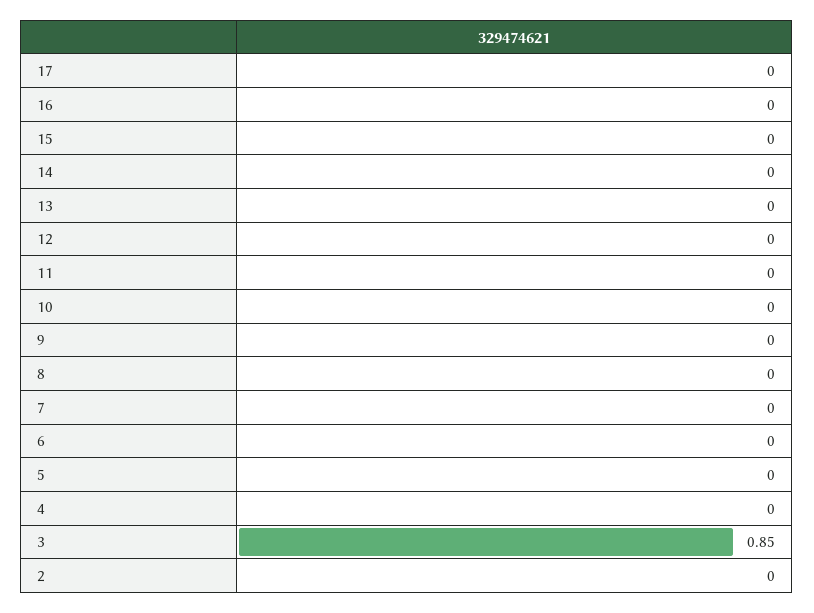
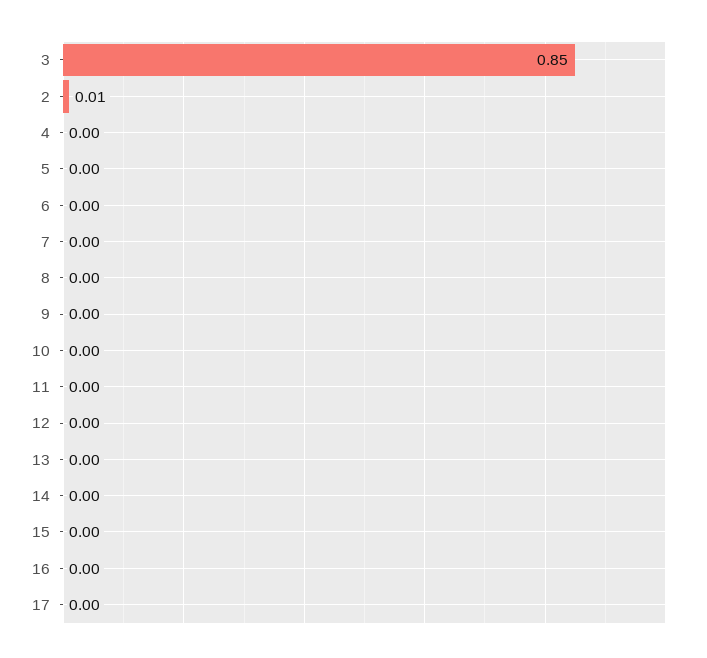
2: 0 -> 0.01

